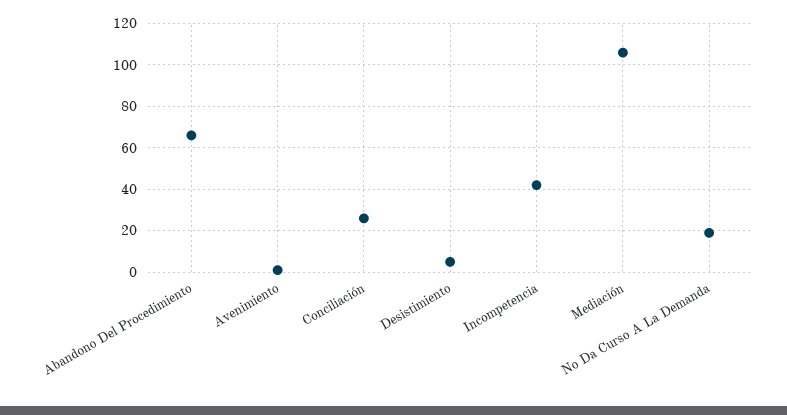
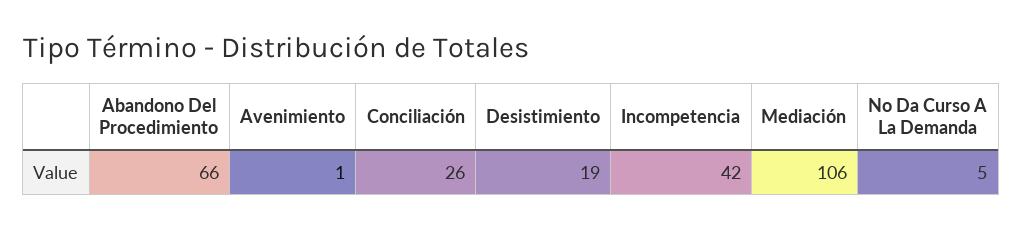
Desistimiento: 5 -> 19
No Da Curso A La Demanda: 20 -> 5

